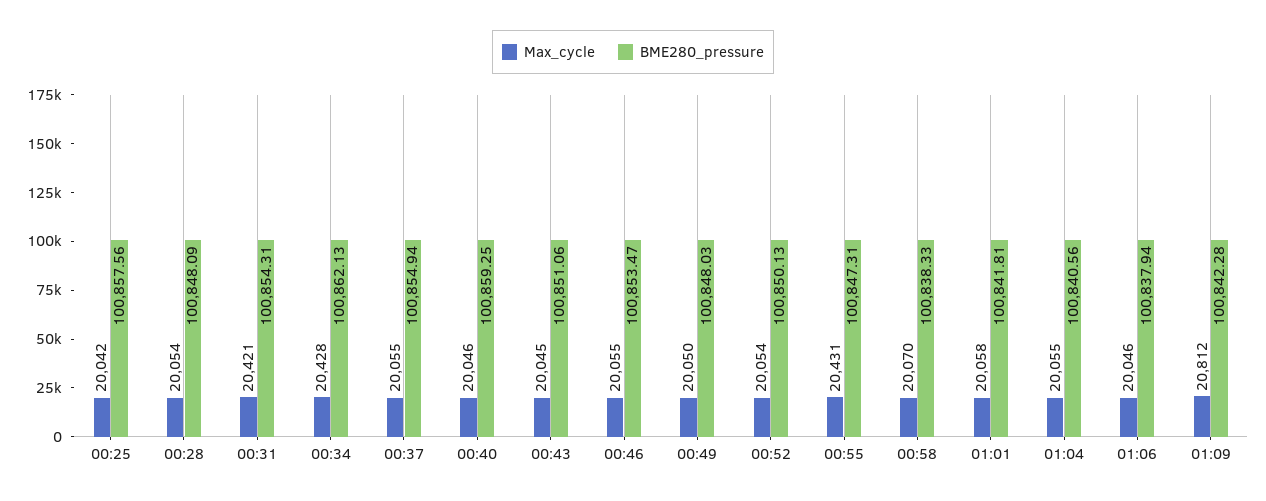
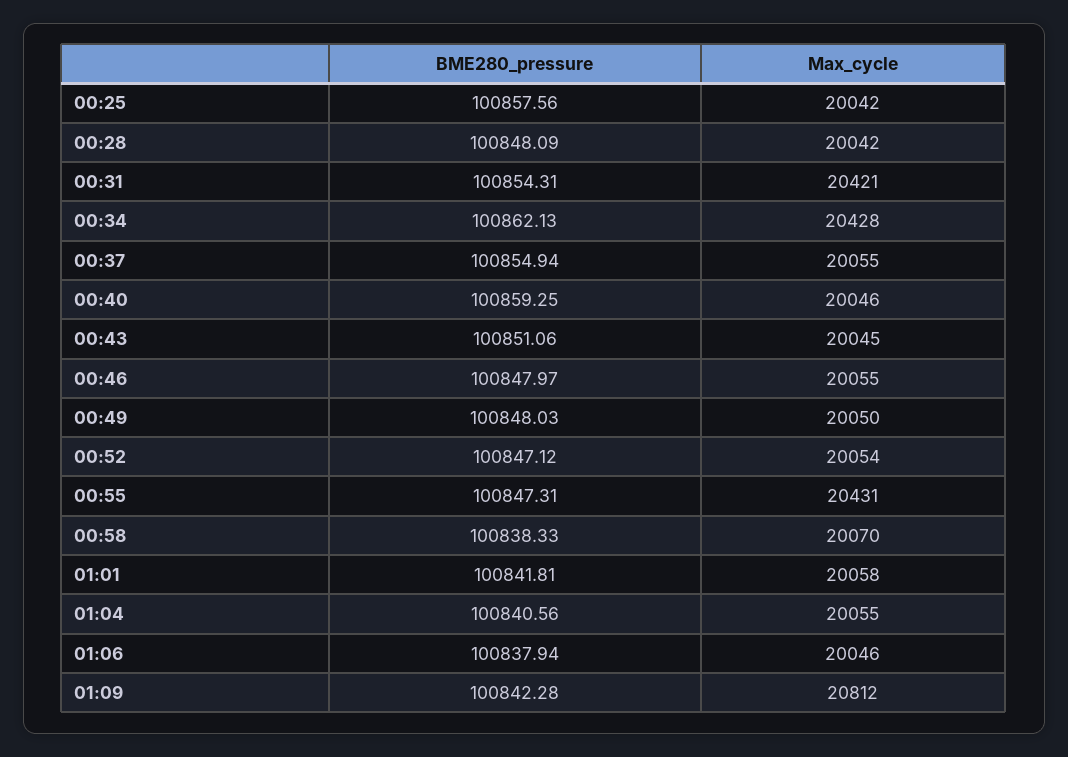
Max_cycle, 00:28: 20054 -> 20042
BME280_pressure, 00:46: 100853.47 -> 100847.97
BME280_pressure, 00:52: 100850.13 -> 100847.12

